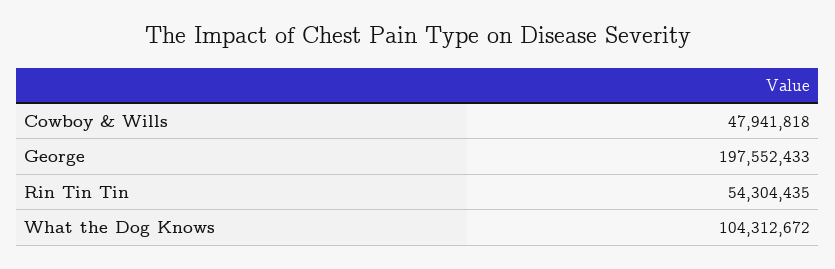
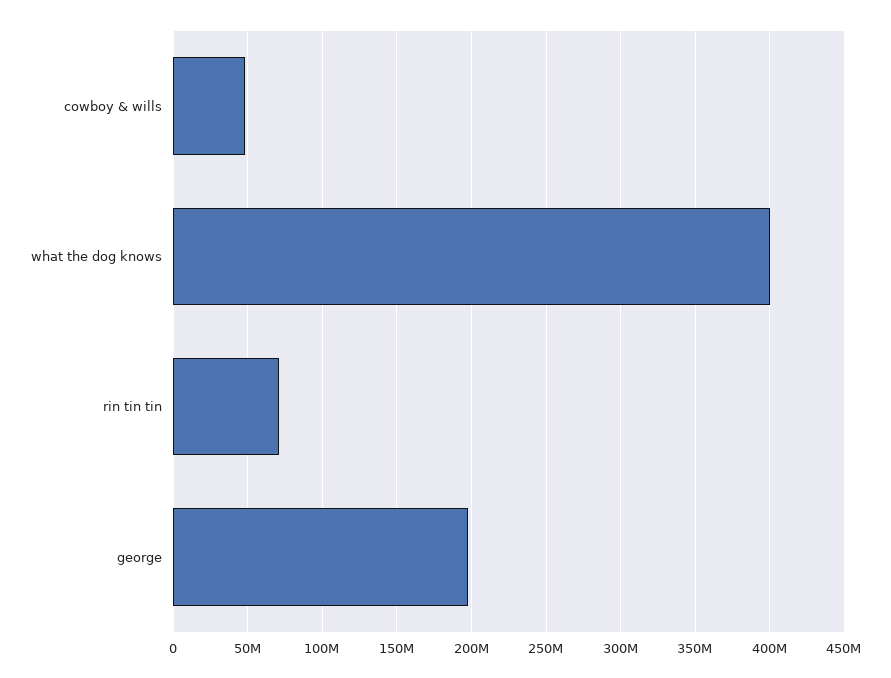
Rin Tin Tin: 54304435 -> 70000000
What the Dog Knows: 104312672 -> 400000000

